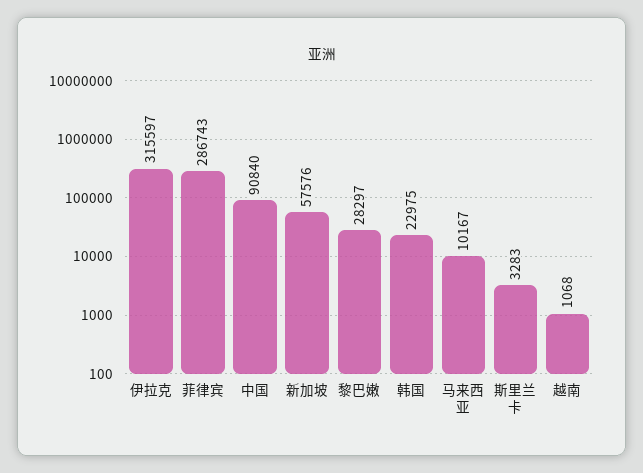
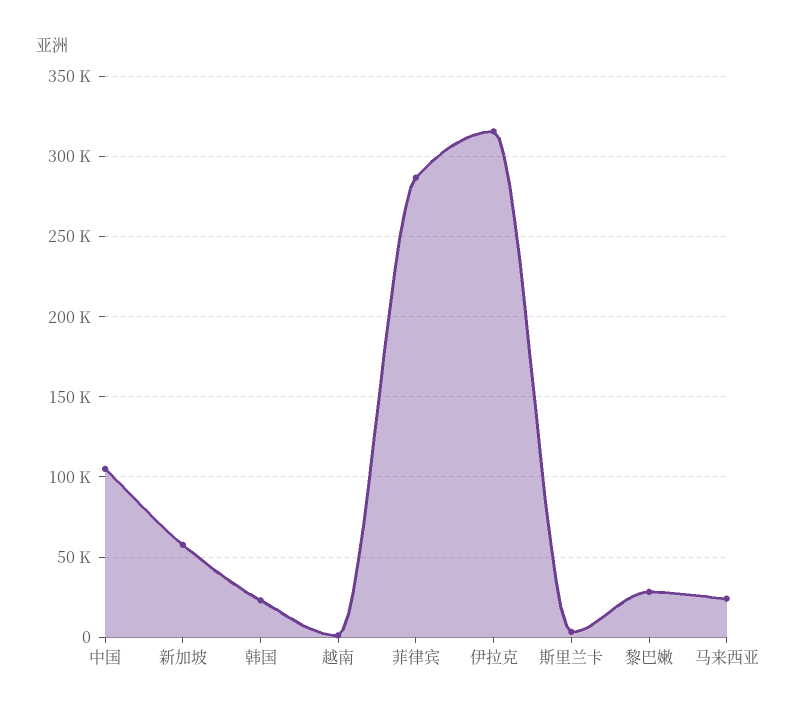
中国: 90840 -> 105000
马来西亚: 10167 -> 25000

